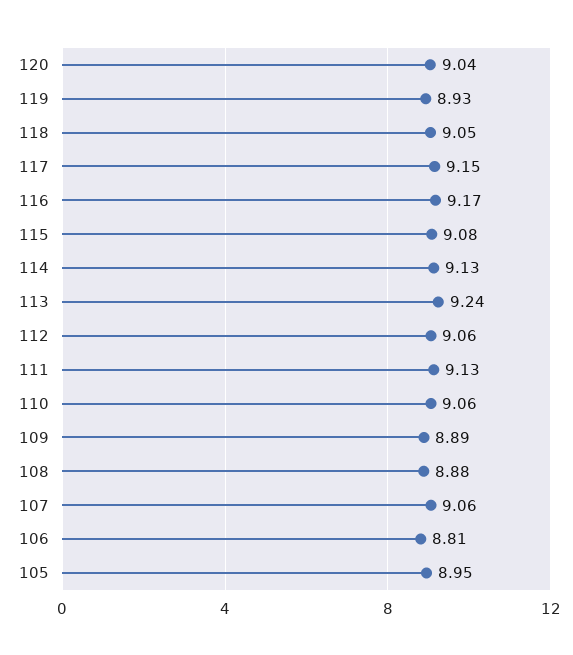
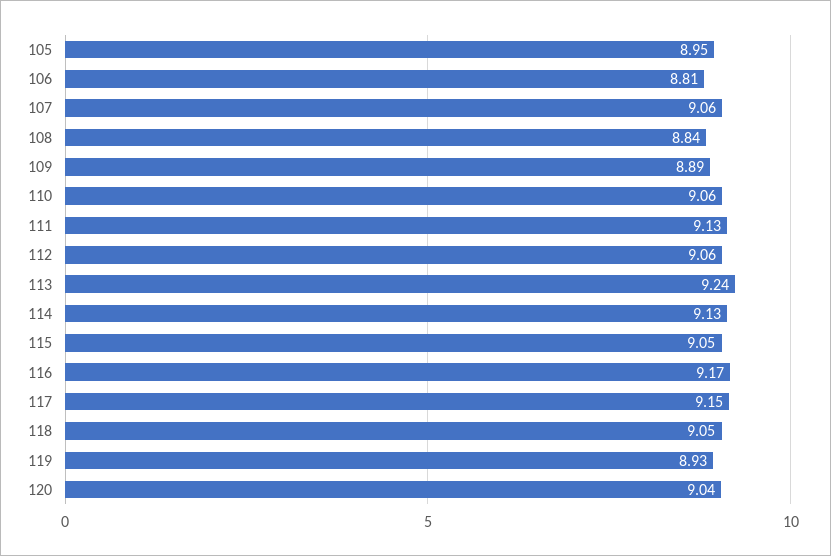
115: 9.08 -> 9.05
108: 8.88 -> 8.84

